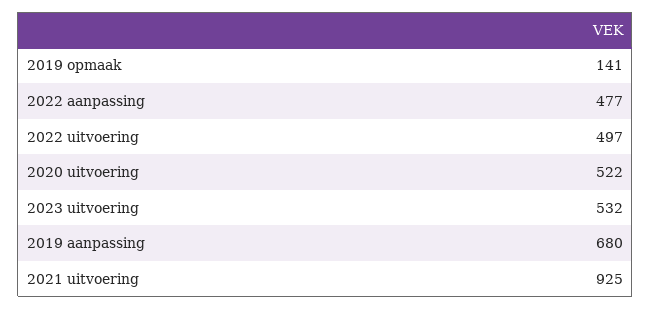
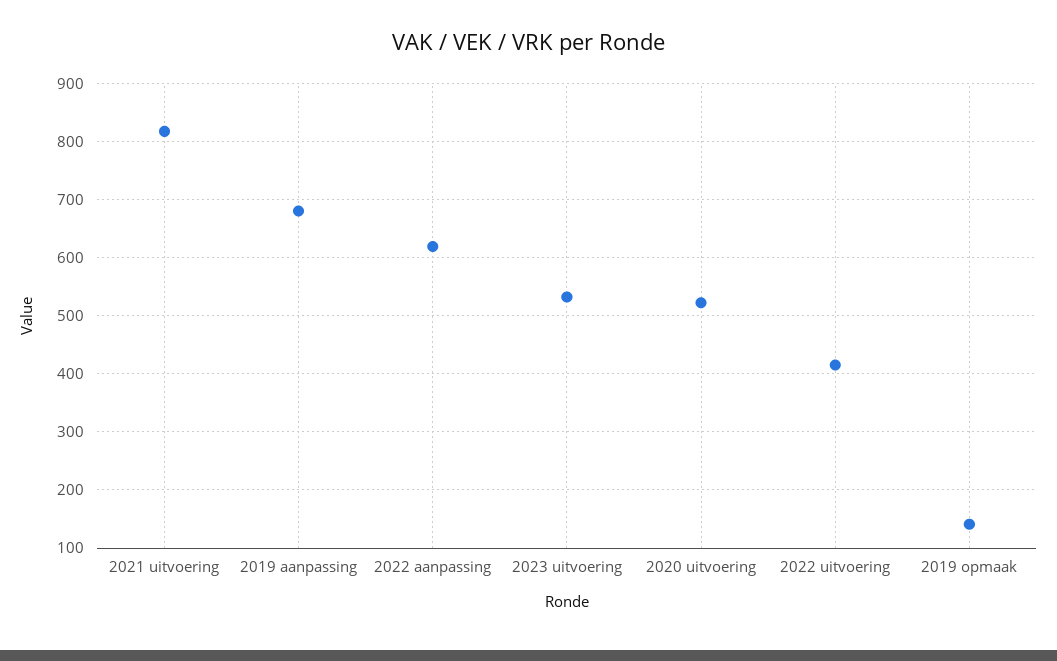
2022 aanpassing: 477 -> 620
2022 uitvoering: 497 -> 420
2021 uitvoering: 925 -> 820

